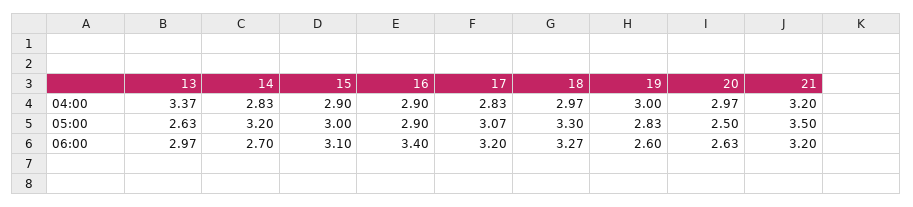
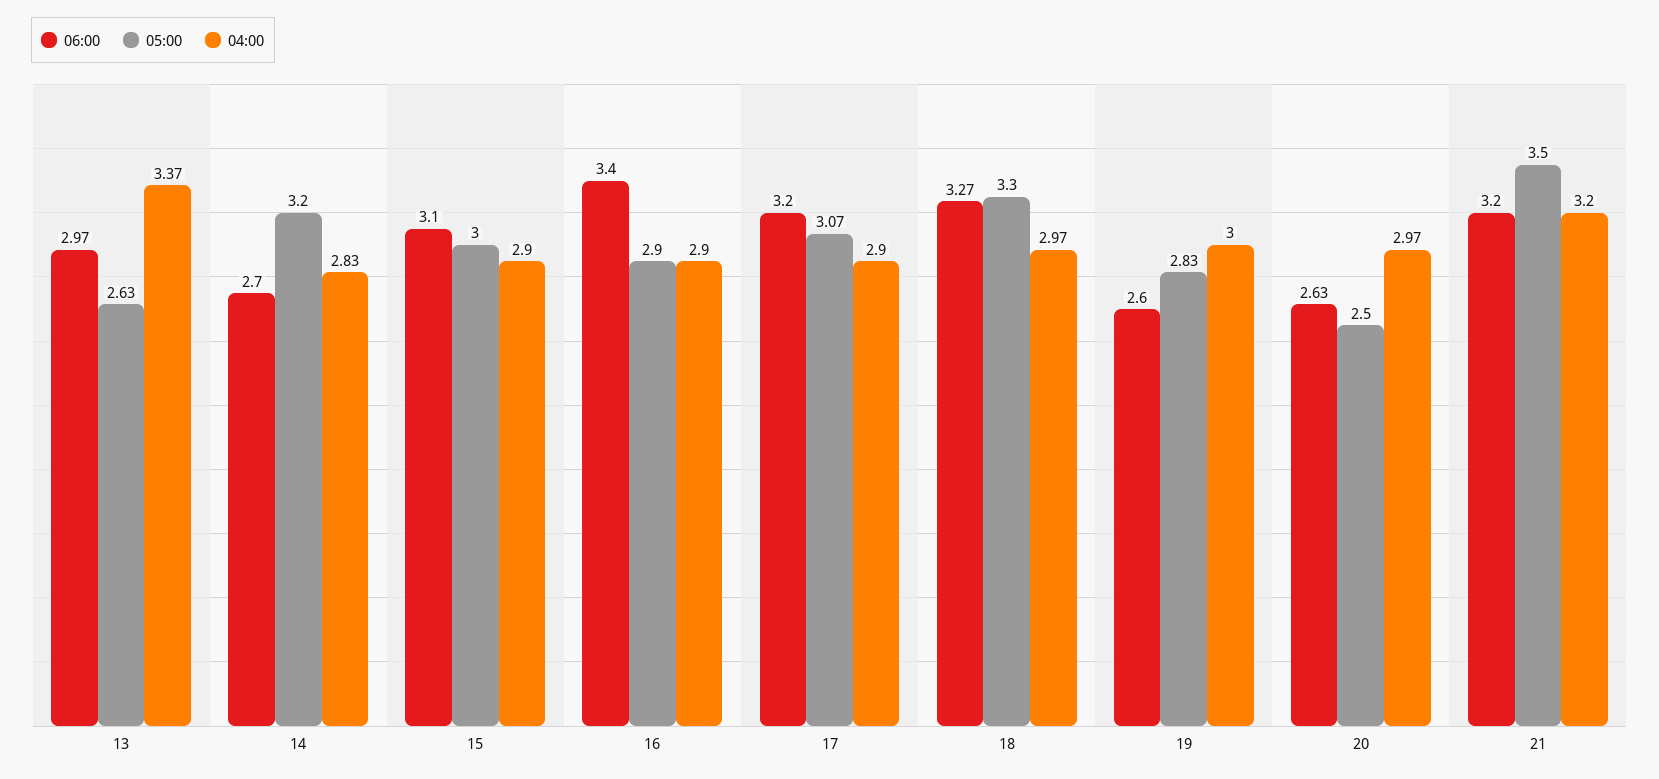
04:00, 17: 2.83 -> 2.9

